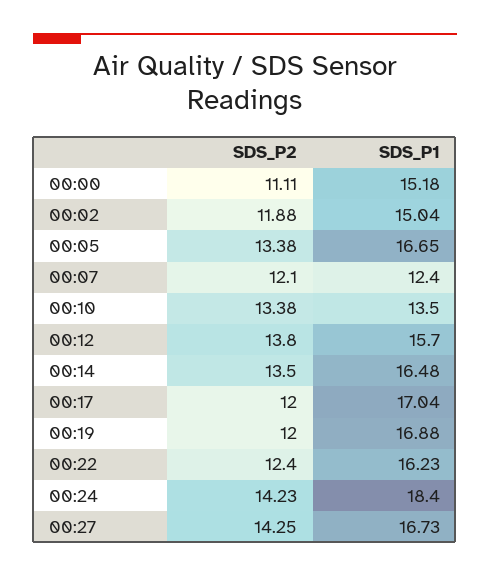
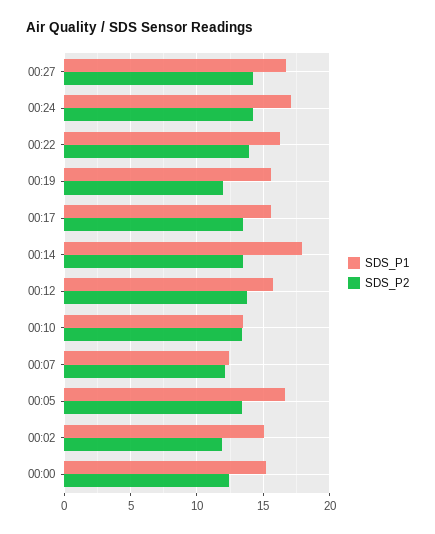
SDS_P2, 00:00: 11.11 -> 12.5
SDS_P1, 00:14: 16.48 -> 18
SDS_P2, 00:17: 12 -> 13.5
SDS_P1, 00:17: 17.04 -> 15.5
SDS_P1, 00:19: 16.88 -> 15.5
SDS_P2, 00:22: 12.4 -> 14
SDS_P1, 00:24: 18.4 -> 17

